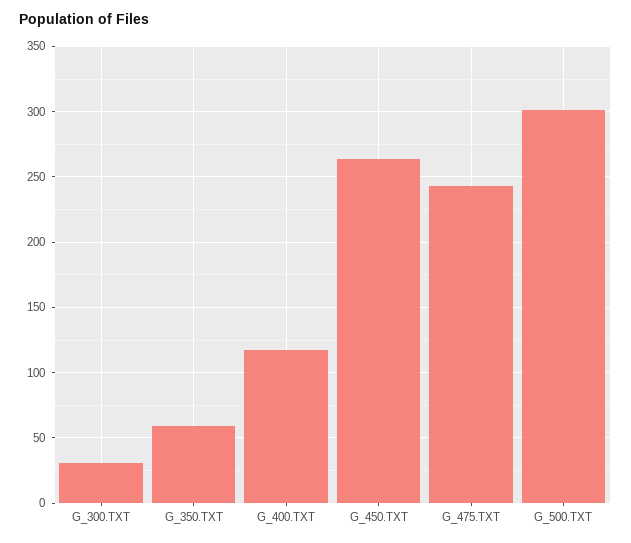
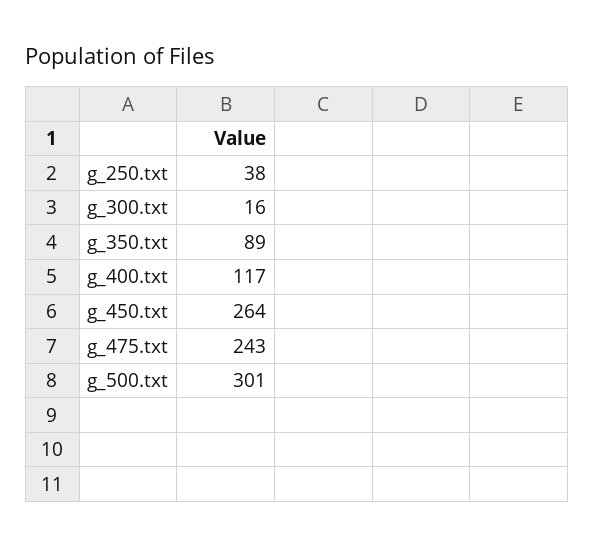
G_300.TXT: 30 -> 16
G_350.TXT: 60 -> 89
g_250.txt: none -> 38

